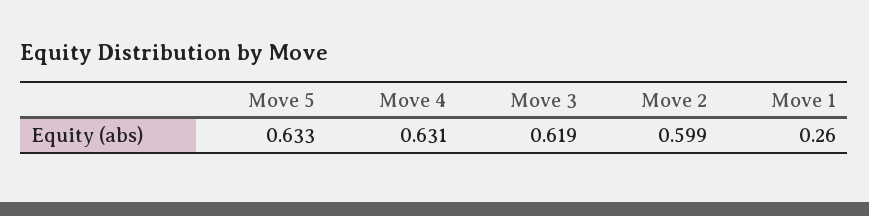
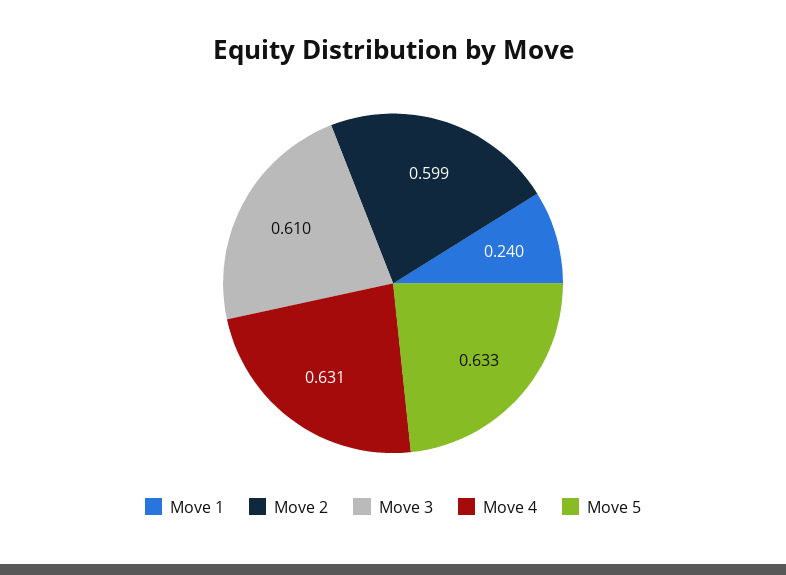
Move 3: 0.619 -> 0.61
Move 1: 0.26 -> 0.24

